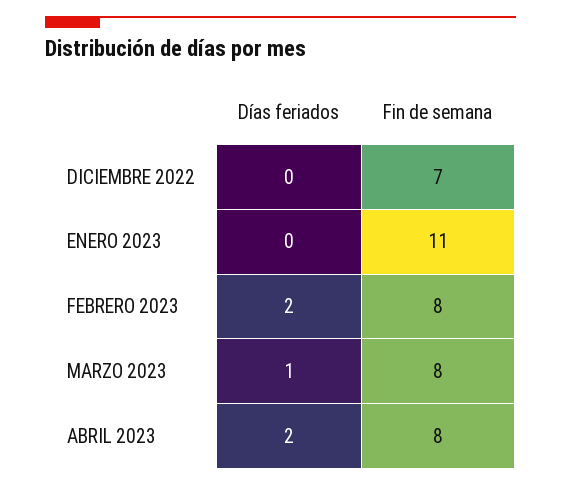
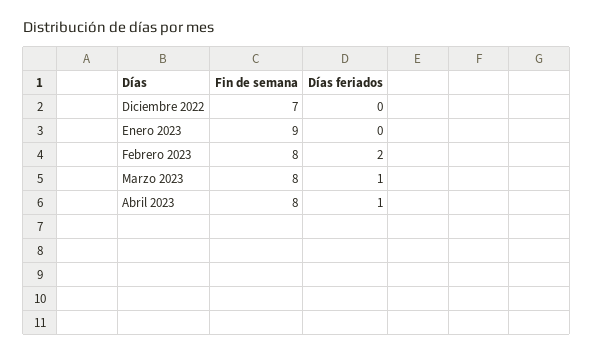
Fin de semana, ENERO 2023: 11 -> 9
Días feriados, ABRIL 2023: 2 -> 1

